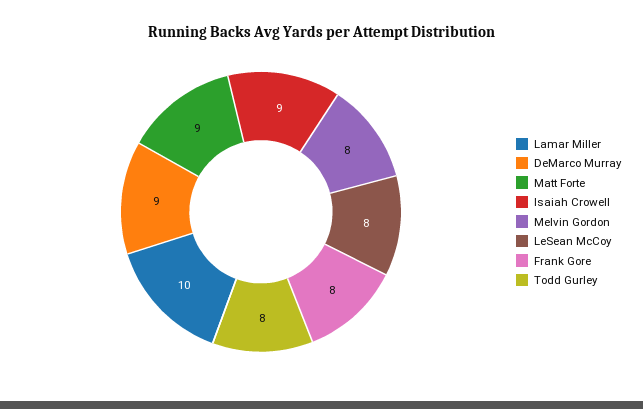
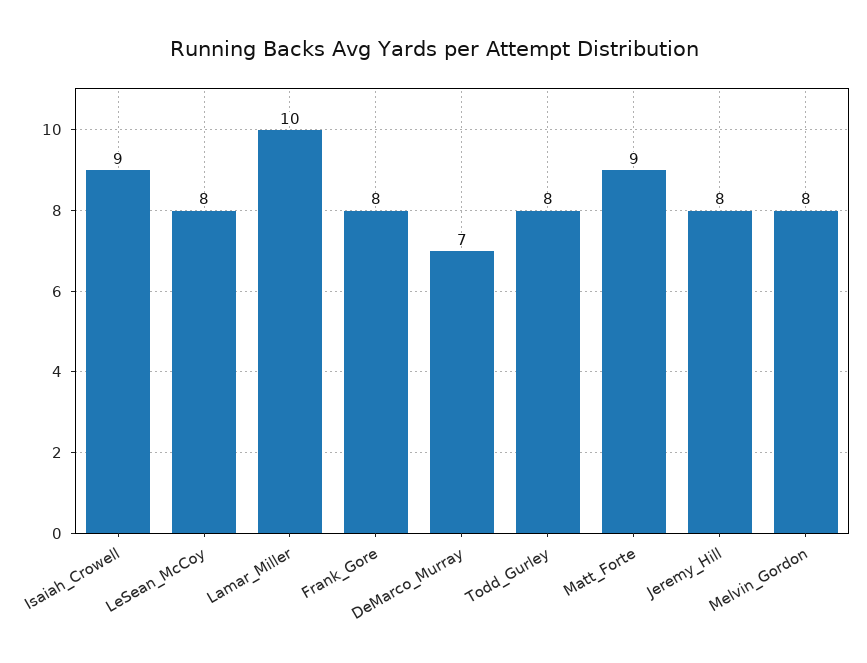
DeMarco Murray: 9 -> 7
Jeremy_Hill: none -> 8

